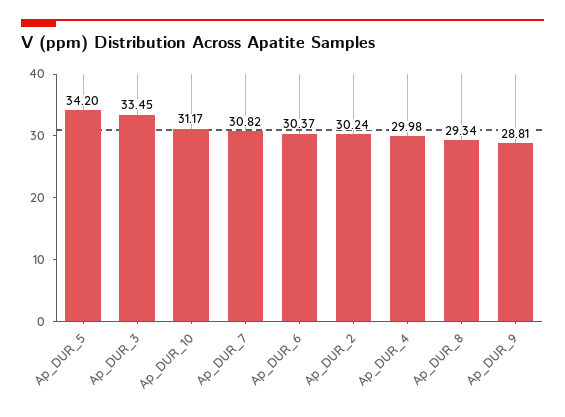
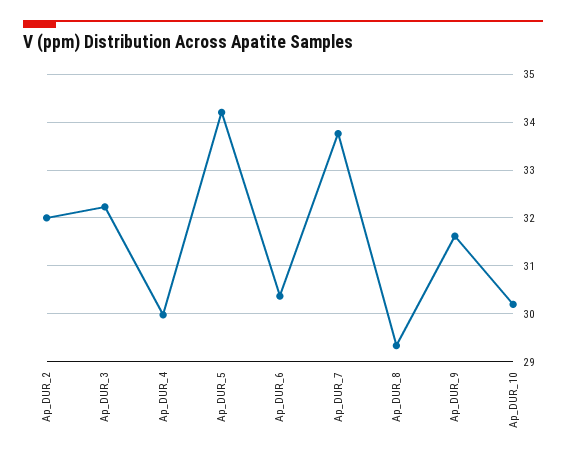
Ap_DUR_3: 33.45 -> 32.2
Ap_DUR_10: 31.17 -> 30.2
Ap_DUR_7: 30.82 -> 33.8
Ap_DUR_2: 30.24 -> 32
Ap_DUR_9: 28.81 -> 31.6

